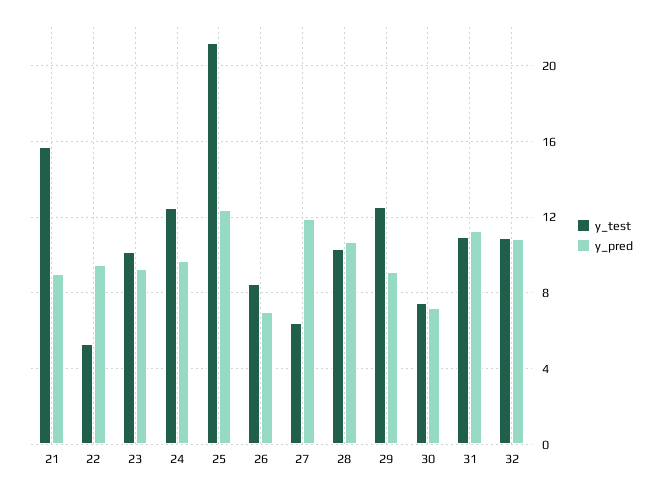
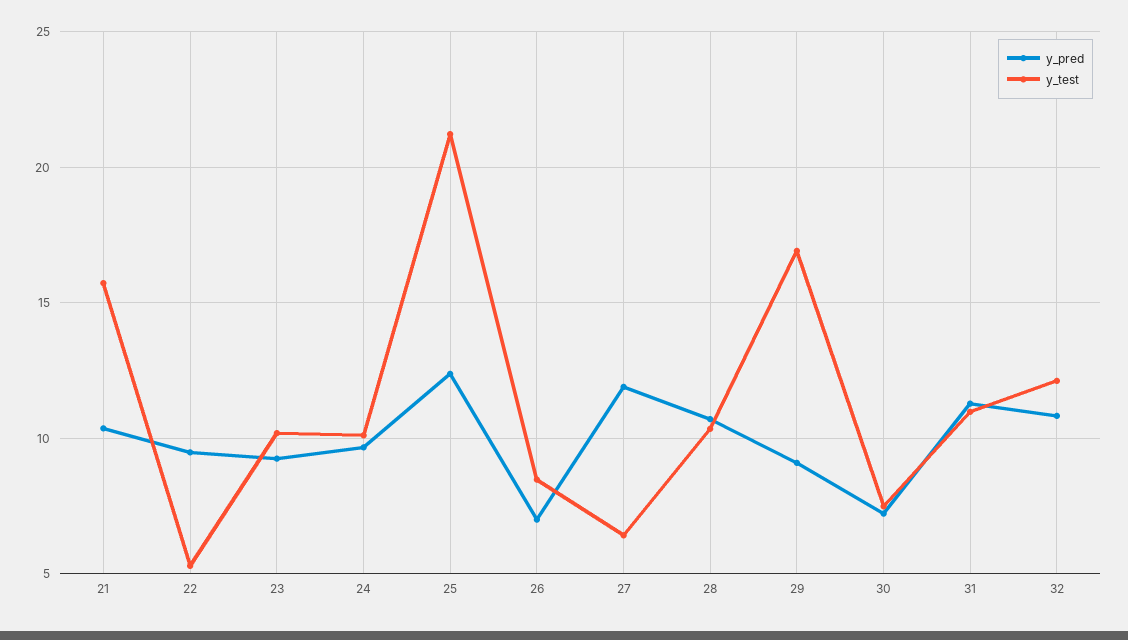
y_pred, 21: 9 -> 10.5
y_test, 24: 12.5 -> 10
y_test, 29: 12.5 -> 17
y_test, 32: 11 -> 12

